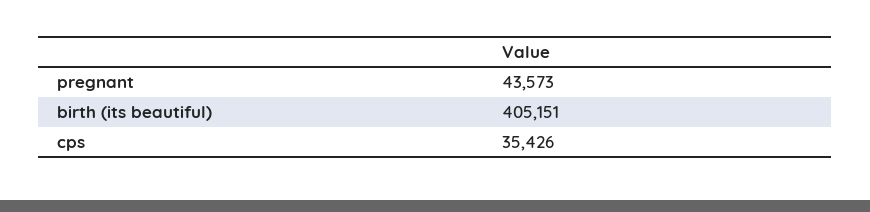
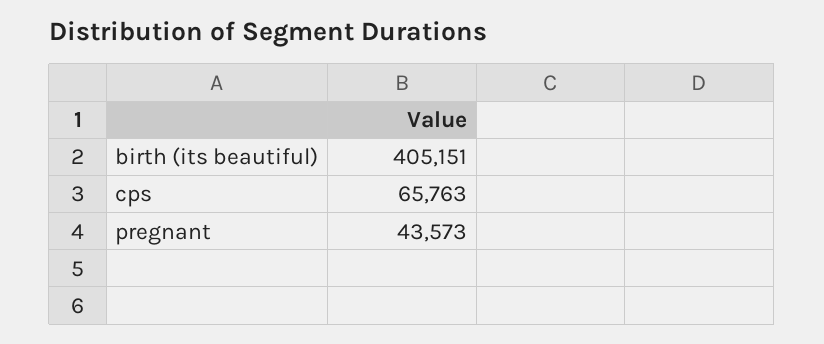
cps: 35426 -> 65763

